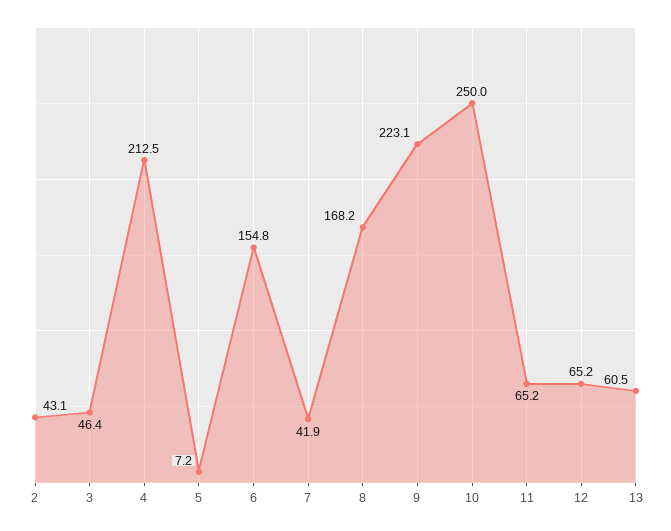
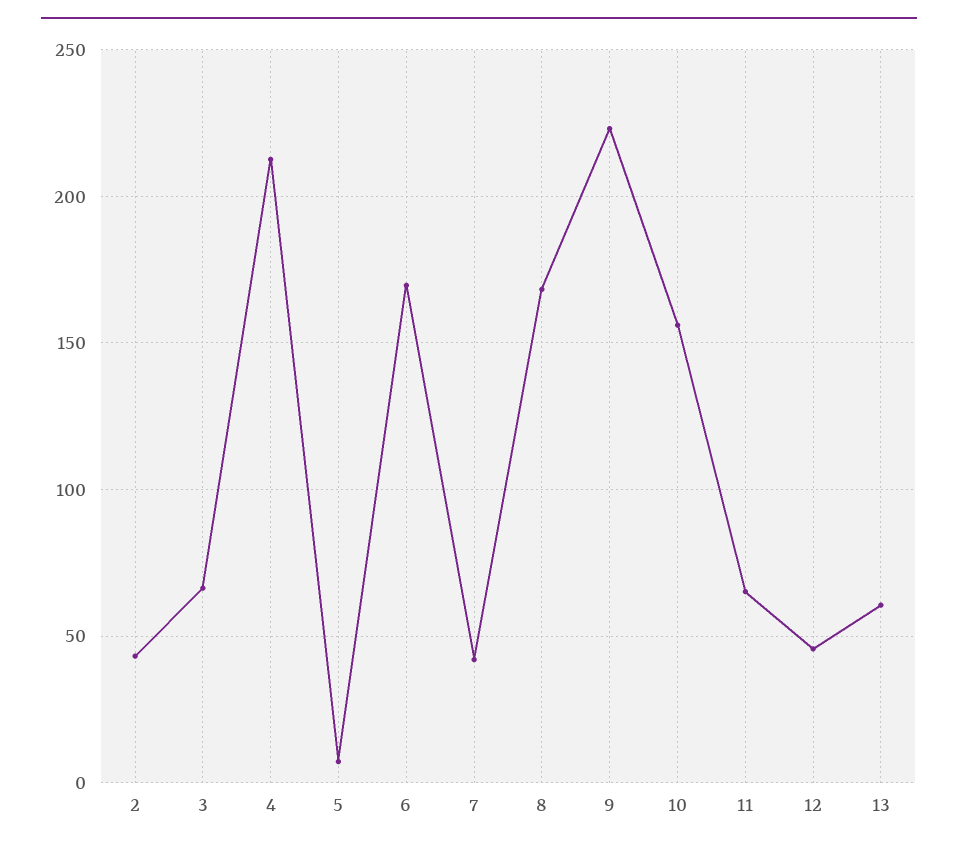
3: 46.4 -> 65
6: 154.8 -> 170
10: 250 -> 155
12: 65.2 -> 45

